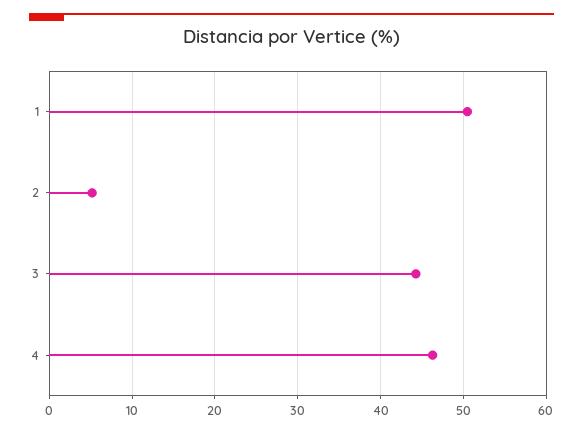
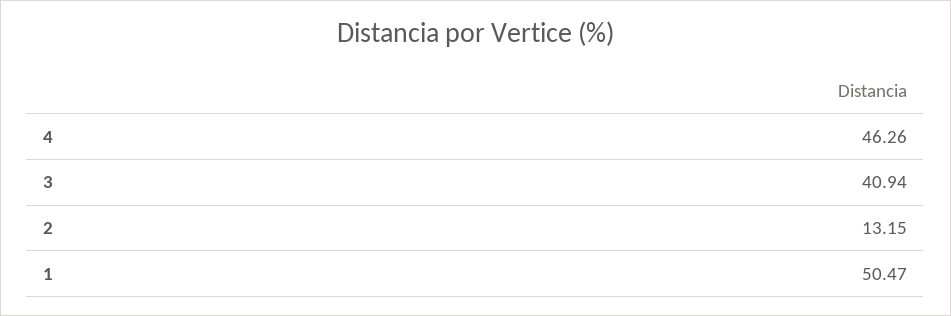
2: 5 -> 13.15
3: 44 -> 40.94

